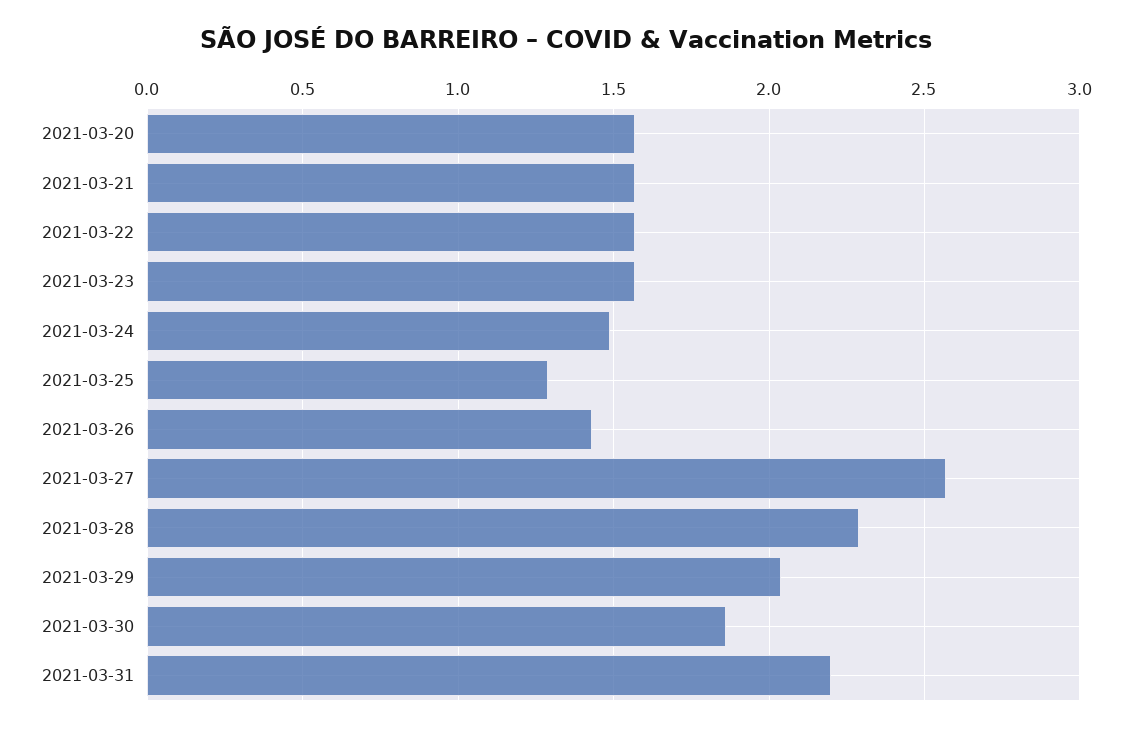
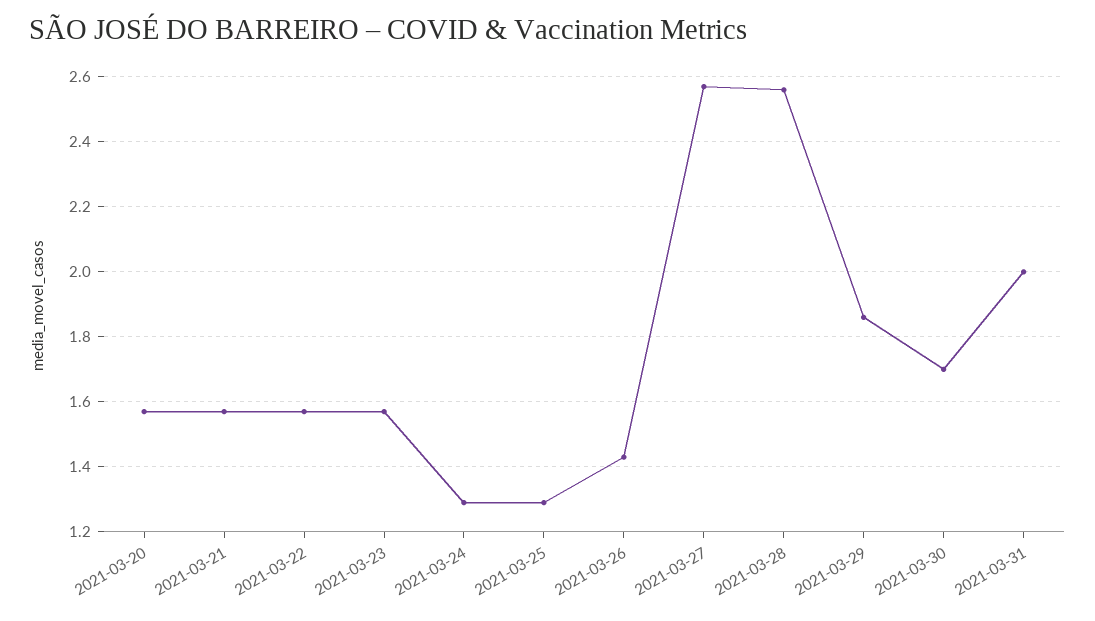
2021-03-24: 1.5 -> 1.3
2021-03-28: 2.3 -> 2.55
2021-03-29: 2.05 -> 1.85
2021-03-30: 1.85 -> 1.7
2021-03-31: 2.2 -> 2

